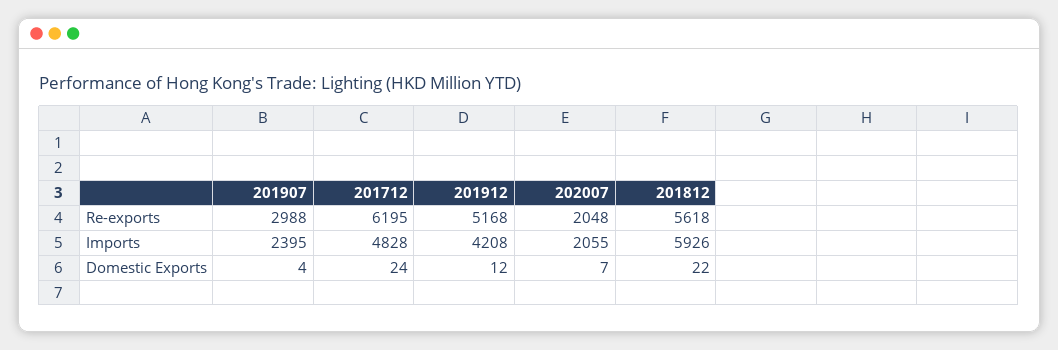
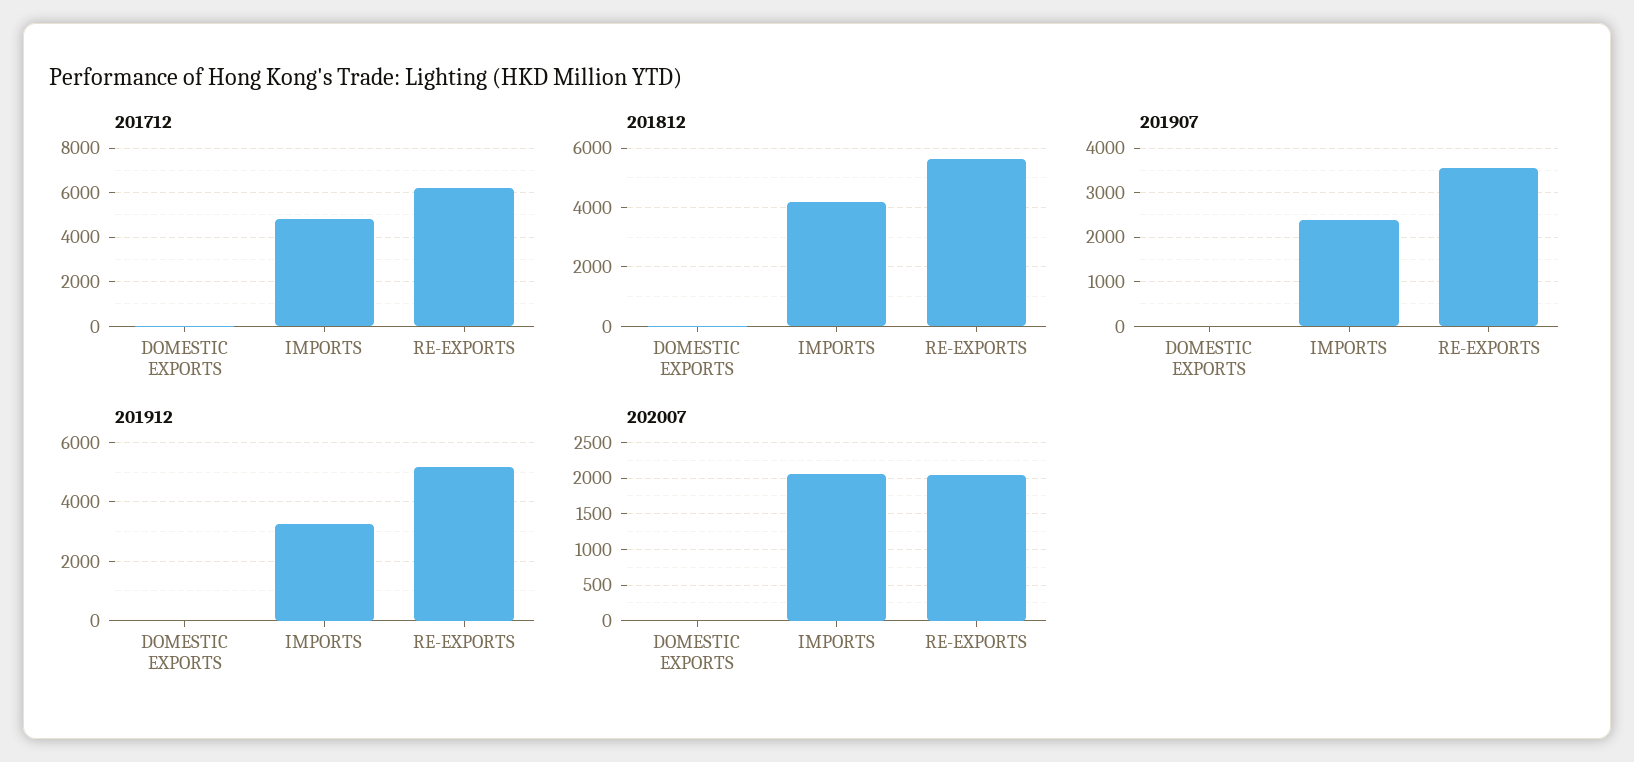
201907, Re-exports: 2988 -> 3600
201912, Imports: 4208 -> 3250
201812, Imports: 5926 -> 4250

